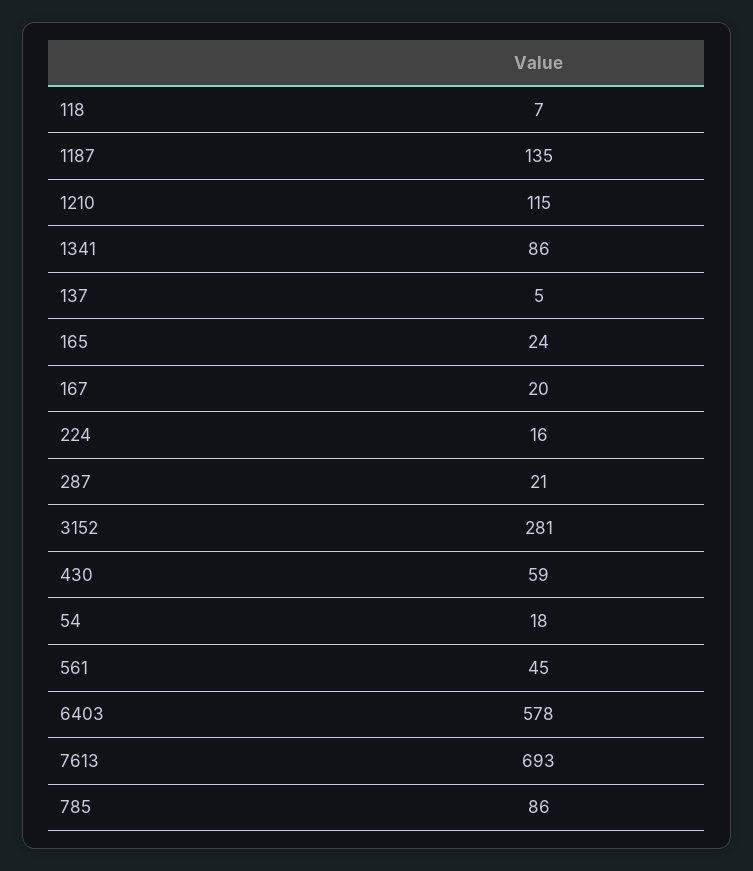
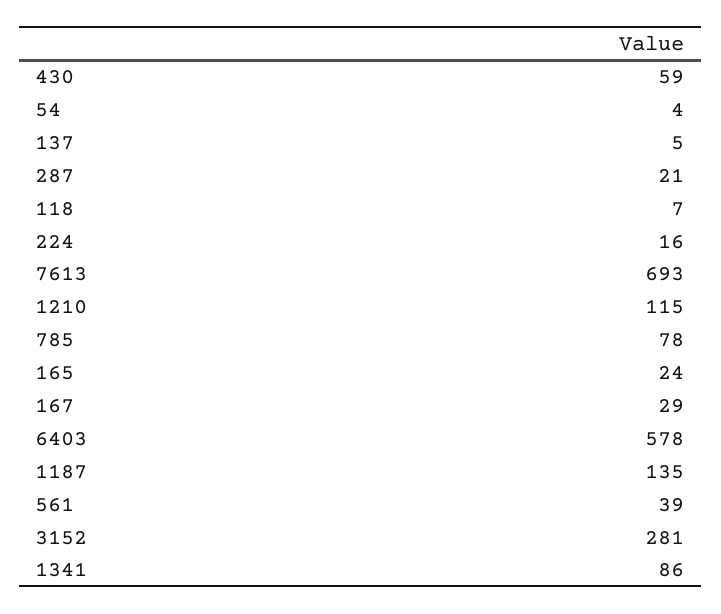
167: 20 -> 29
54: 18 -> 4
561: 45 -> 39
785: 86 -> 78

